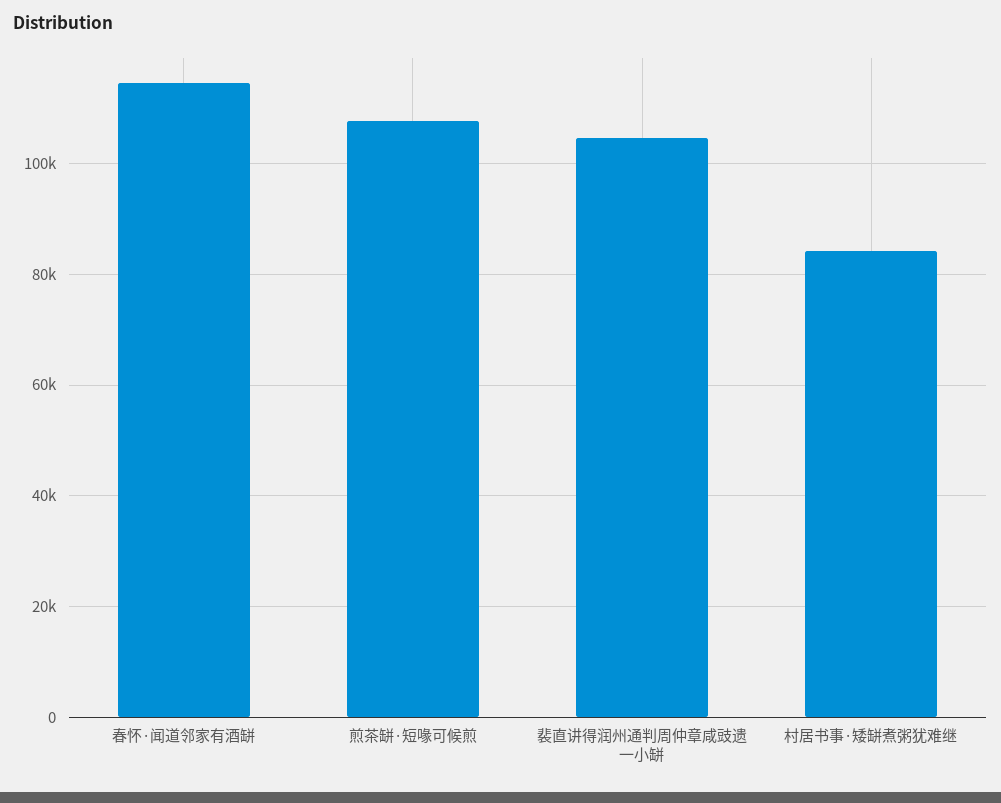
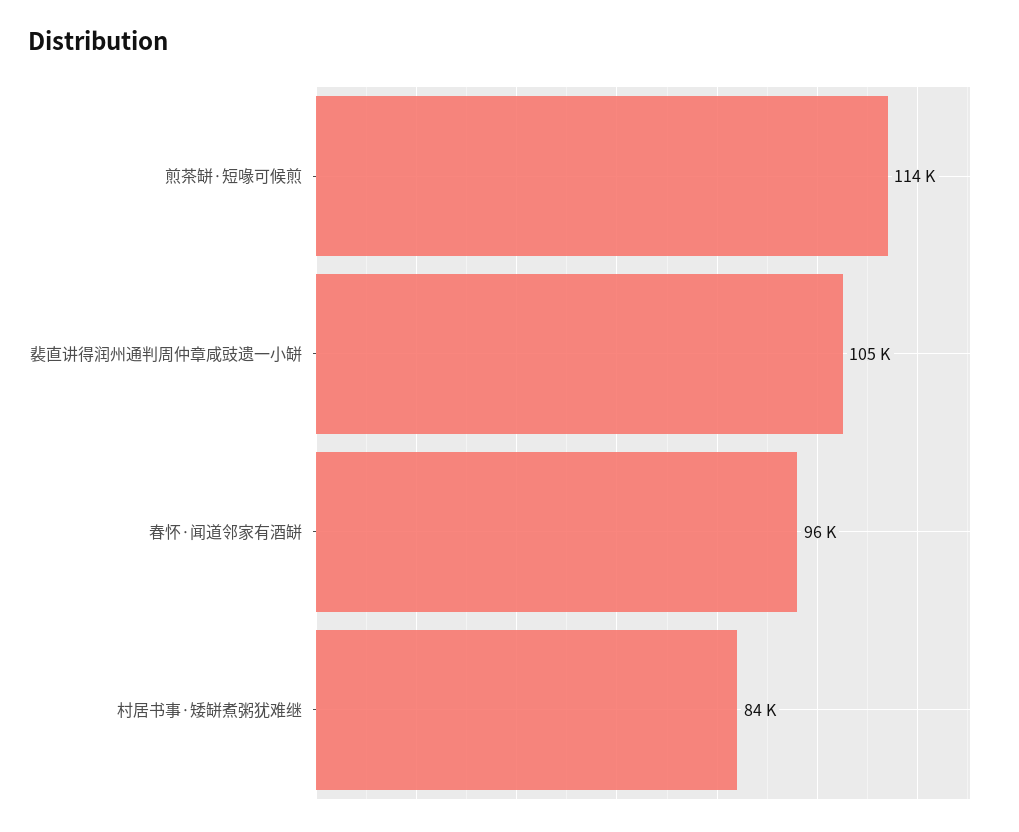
春怀·闻道邻家有酒缾: 114000 -> 96000
煎茶缾·短喙可候煎: 108000 -> 114000

